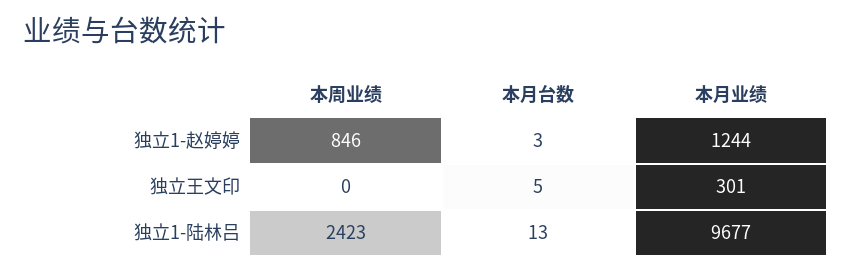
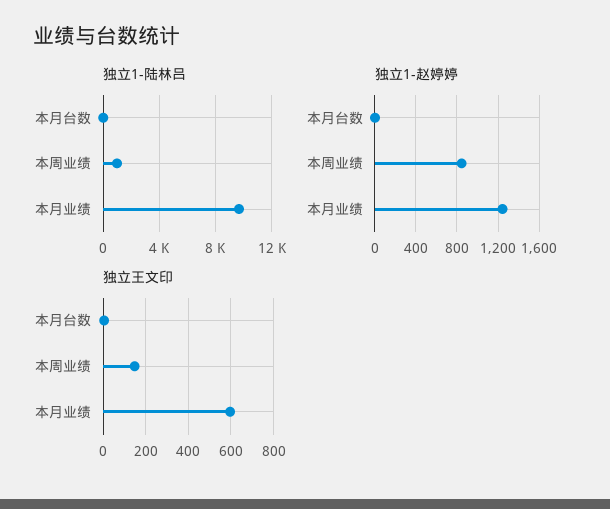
独立王文印, 本周业绩: 0 -> 150
独立王文印, 本月业绩: 301 -> 600
独立1-陆林吕, 本周业绩: 2423 -> 1000

